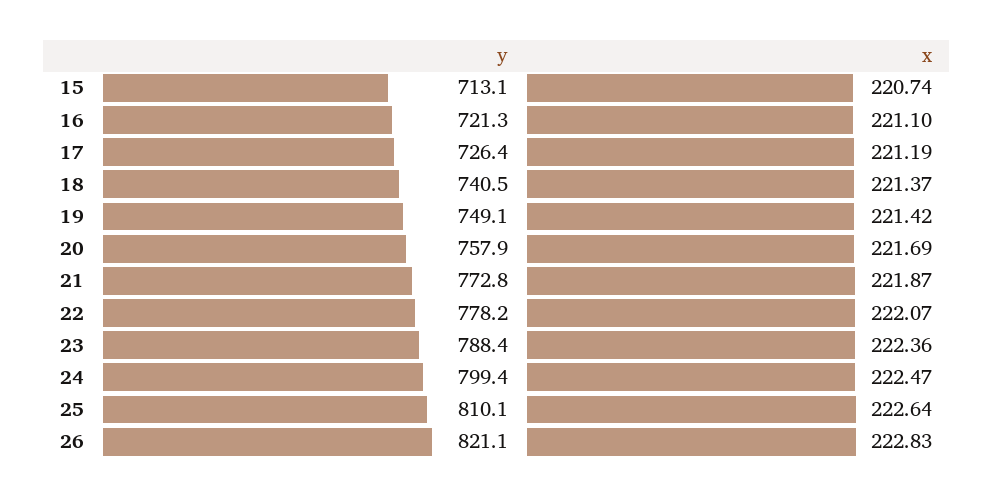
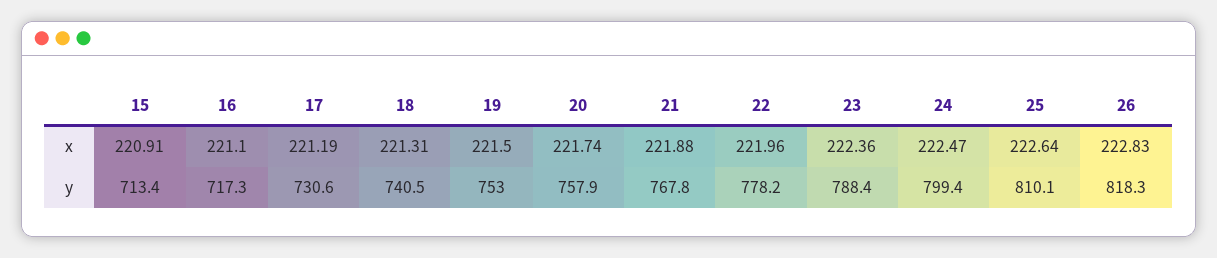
y, 15: 713.1 -> 713.4
x, 15: 220.74 -> 220.91
y, 16: 721.3 -> 717.3
y, 17: 726.4 -> 730.6
x, 18: 221.37 -> 221.31
y, 19: 749.1 -> 753
x, 19: 221.42 -> 221.5
x, 20: 221.69 -> 221.74
y, 21: 772.8 -> 767.8
x, 21: 221.87 -> 221.88
x, 22: 222.07 -> 221.96
y, 26: 821.1 -> 818.3

